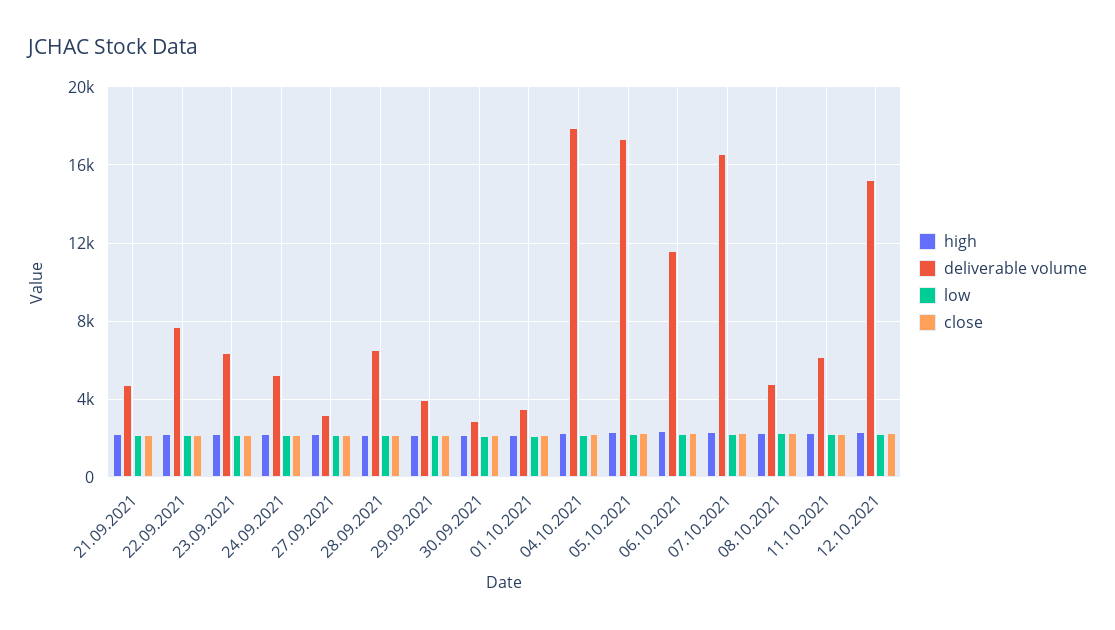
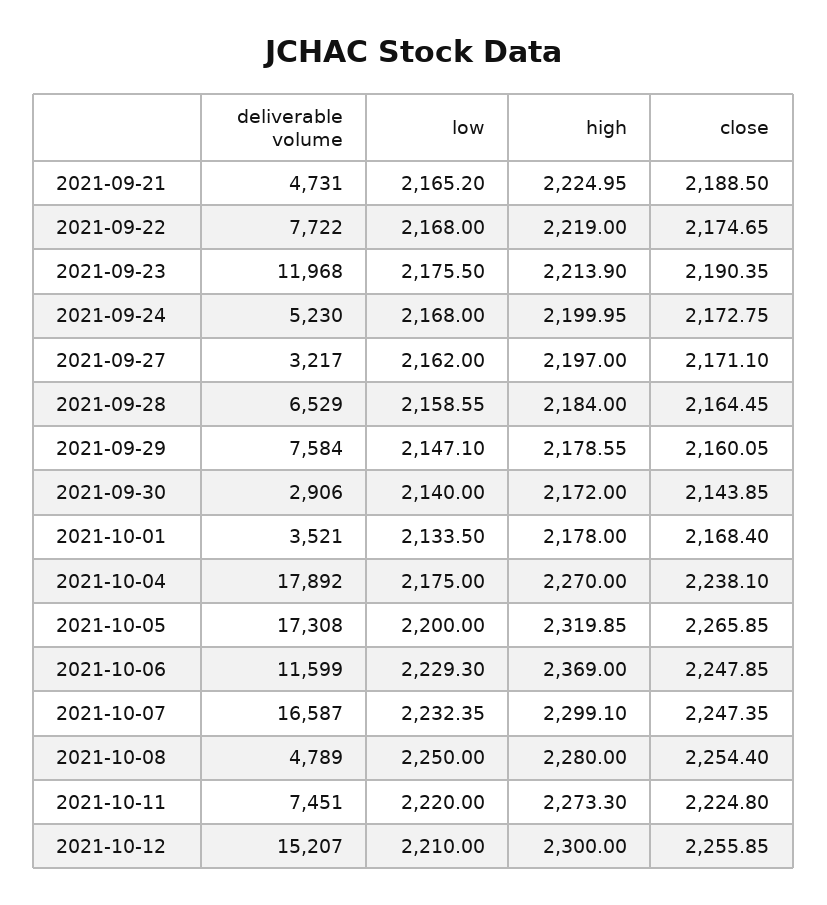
deliverable volume, 23.09.2021: 6500 -> 11968
deliverable volume, 29.09.2021: 4000 -> 7584
deliverable volume, 11.10.2021: 6000 -> 7451

